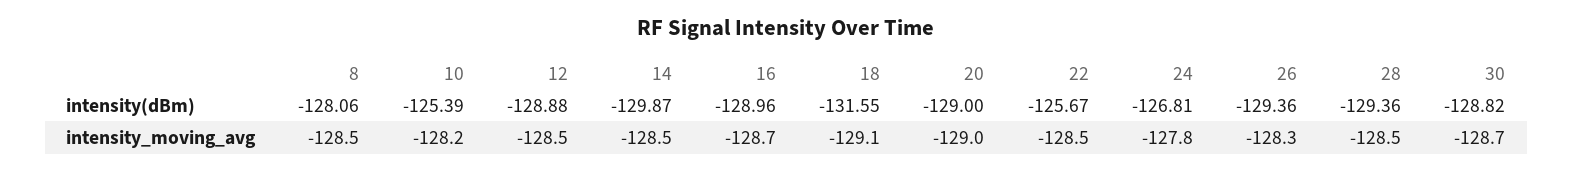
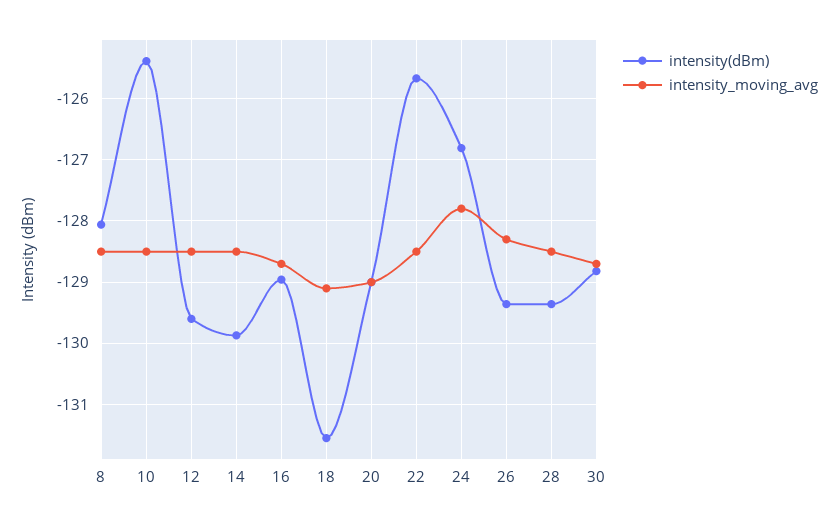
intensity(dBm), 12: -128.88 -> -129.6
intensity_moving_avg, 10: -128.2 -> -128.5

